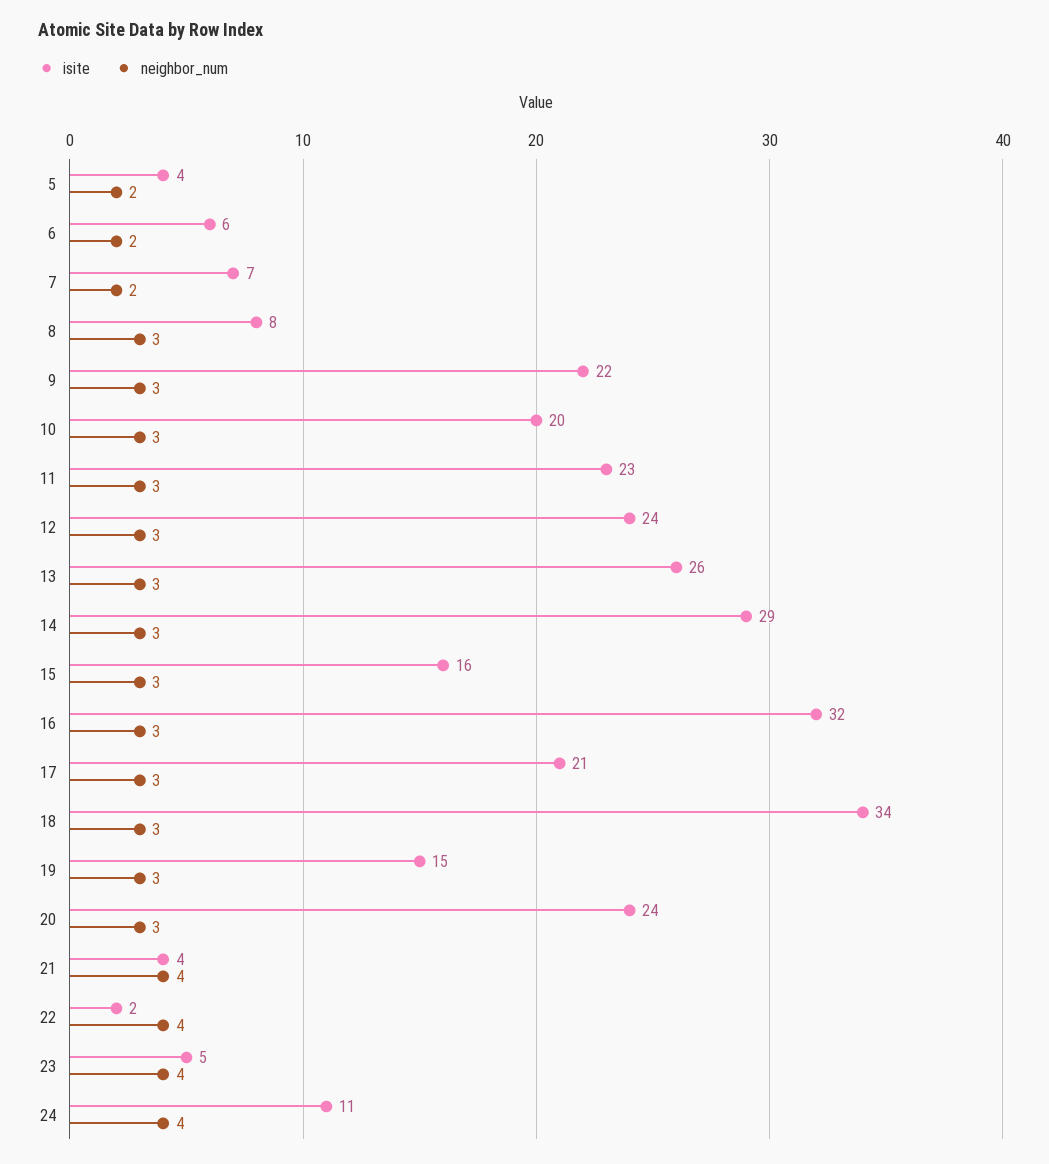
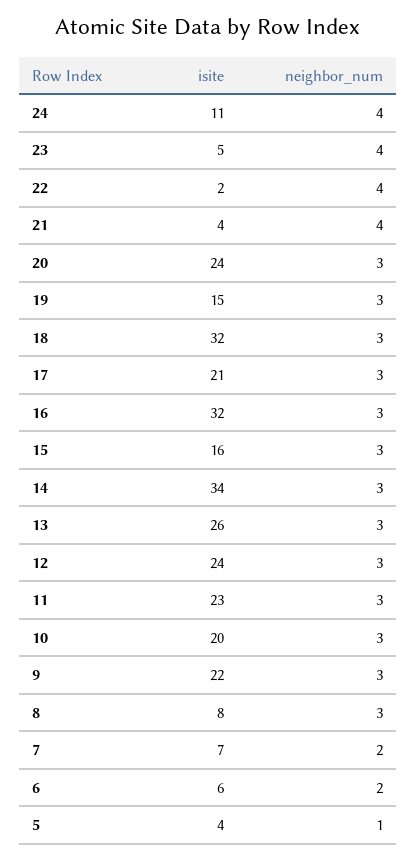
neighbor_num, 5: 2 -> 1
isite, 14: 29 -> 34
isite, 18: 34 -> 32

